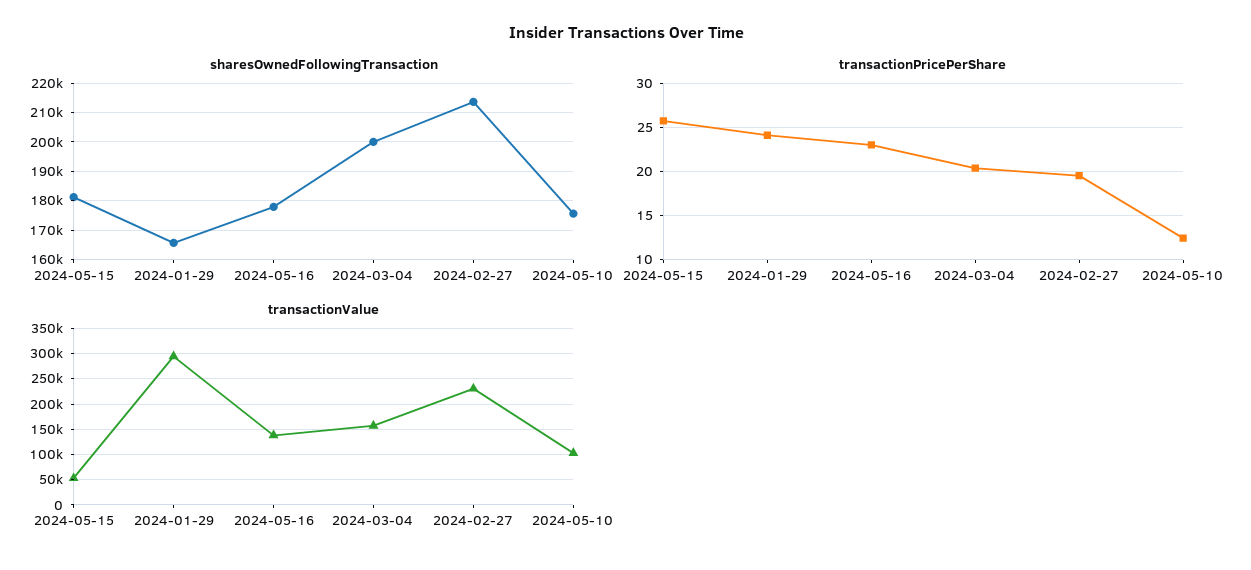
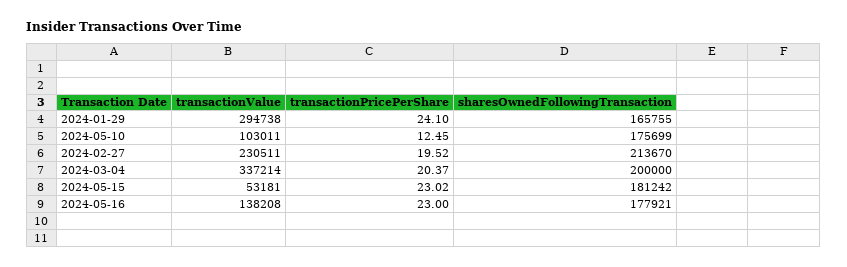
transactionPricePerShare, 2024-05-15: 26 -> 23.02
transactionValue, 2024-03-04: 150000 -> 337214

